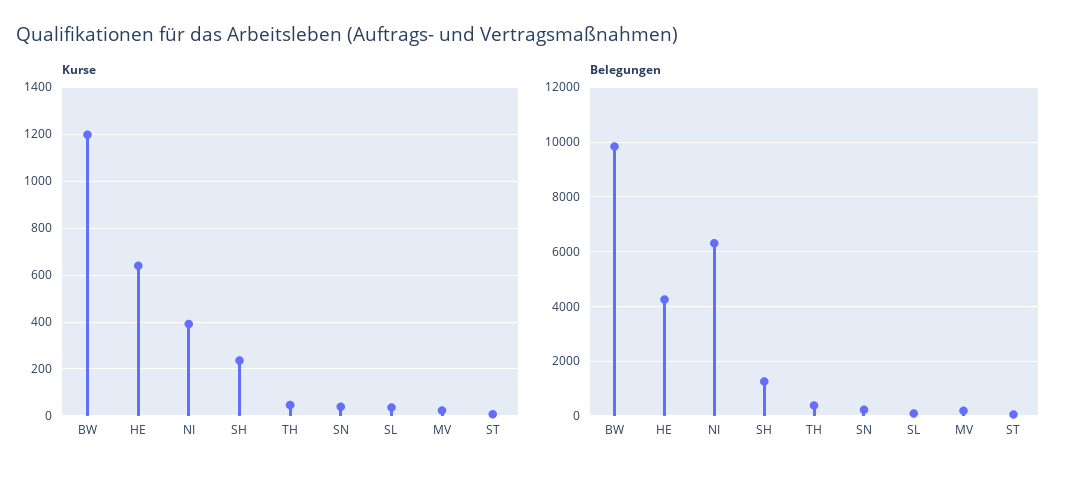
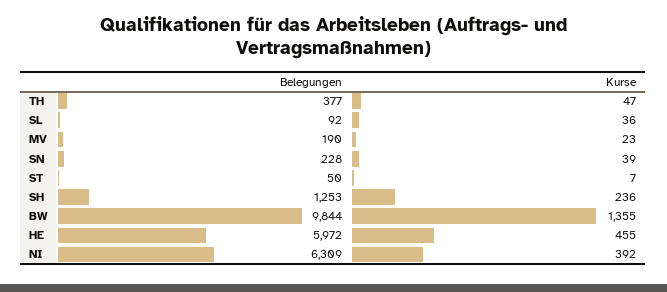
Kurse, BW: 1200 -> 1355
Kurse, HE: 650 -> 455
Belegungen, HE: 4250 -> 5972

